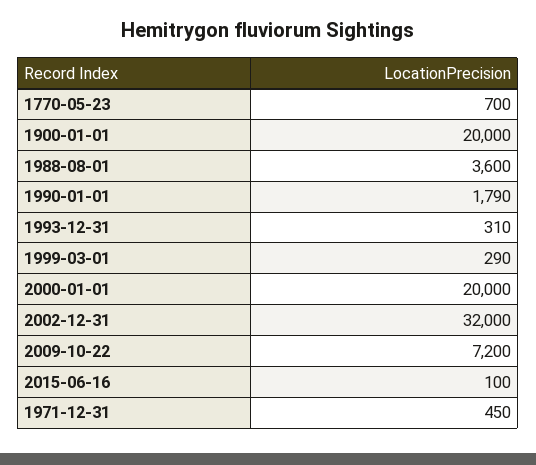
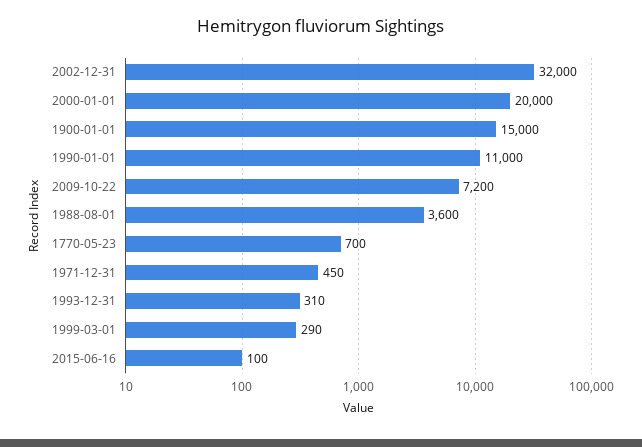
1900-01-01: 20000 -> 15000
1990-01-01: 1790 -> 11000

